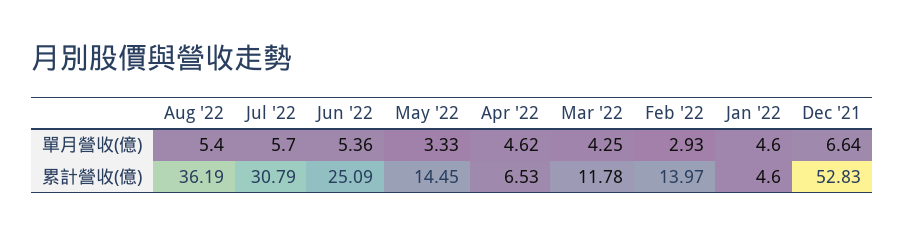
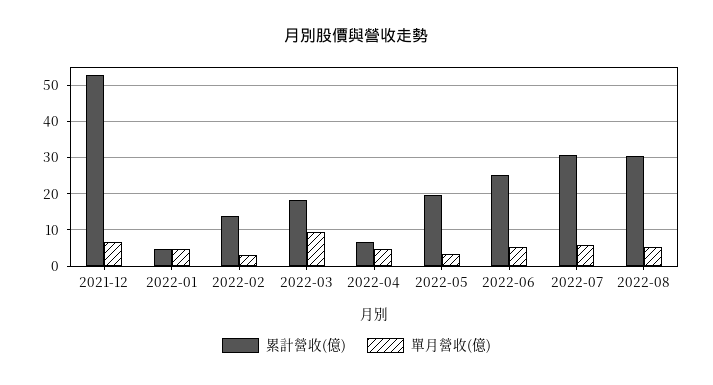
單月營收(億), Mar '22: 4.25 -> 10
累計營收(億), Aug '22: 36.19 -> 30
累計營收(億), May '22: 14.45 -> 20
累計營收(億), Mar '22: 11.78 -> 18

